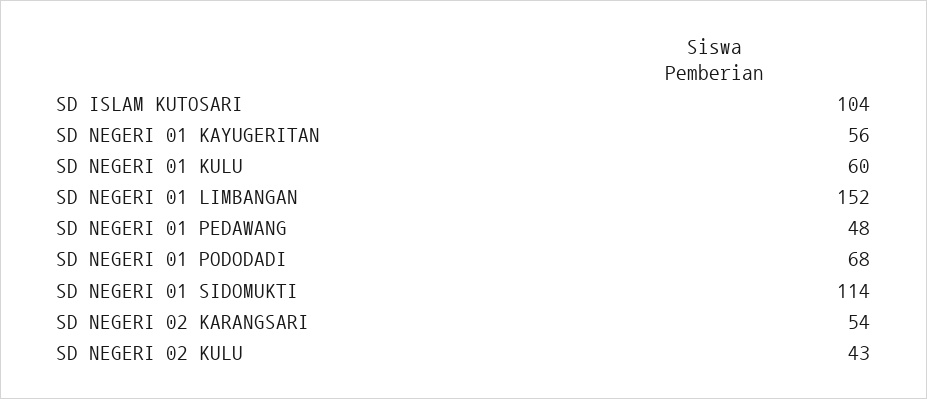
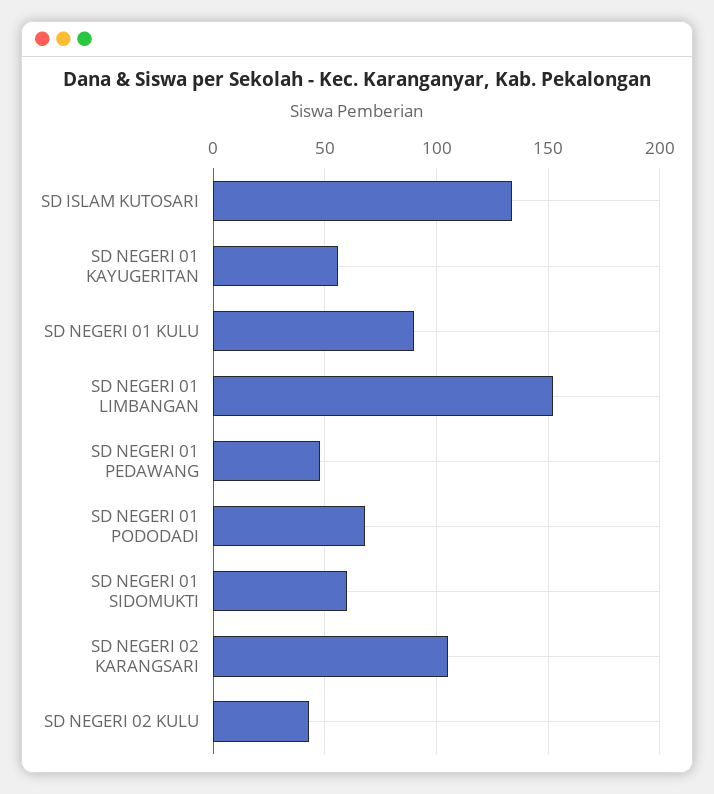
SD ISLAM KUTOSARI: 104 -> 135
SD NEGERI 01 KULU: 60 -> 90
SD NEGERI 01 SIDOMUKTI: 114 -> 60
SD NEGERI 02 KARANGSARI: 54 -> 105

